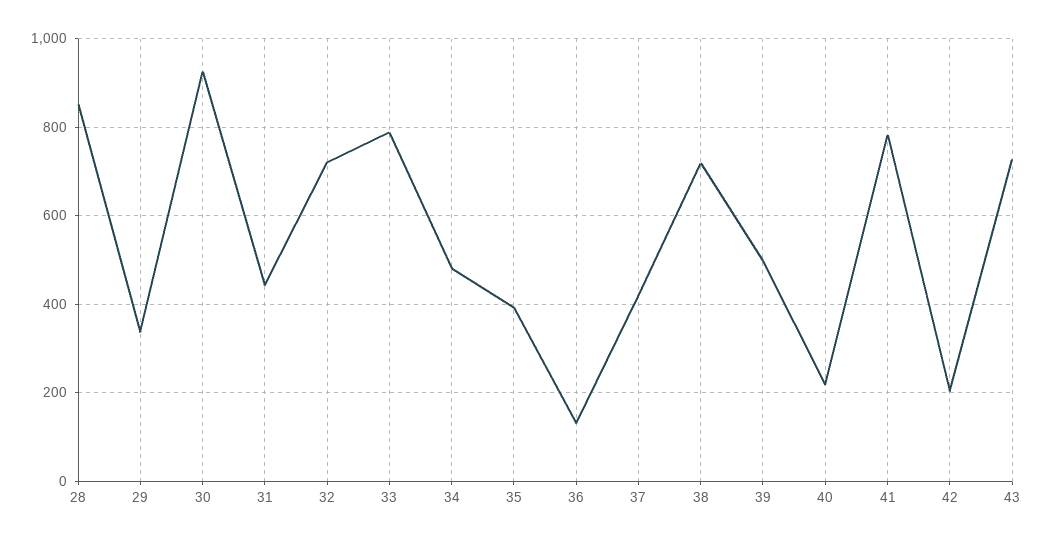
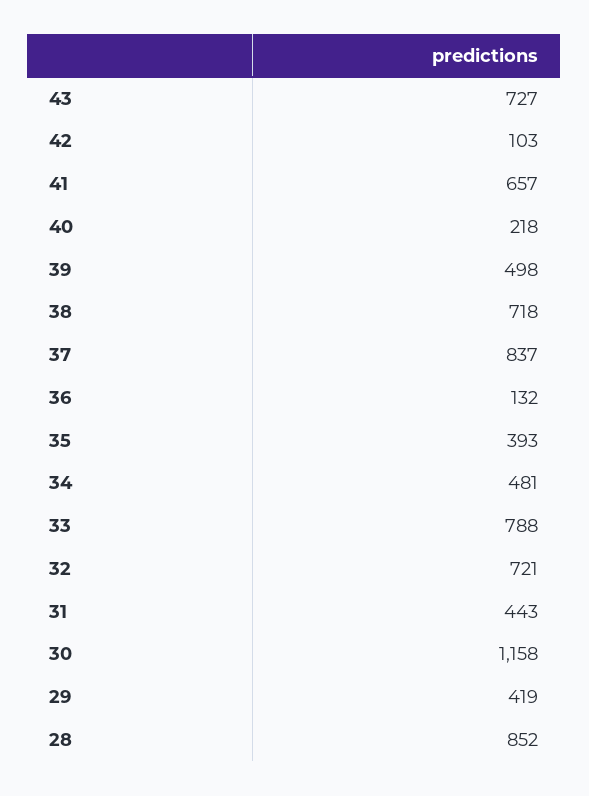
29: 340 -> 419
30: 920 -> 1158
37: 420 -> 837
41: 780 -> 657
42: 200 -> 103

